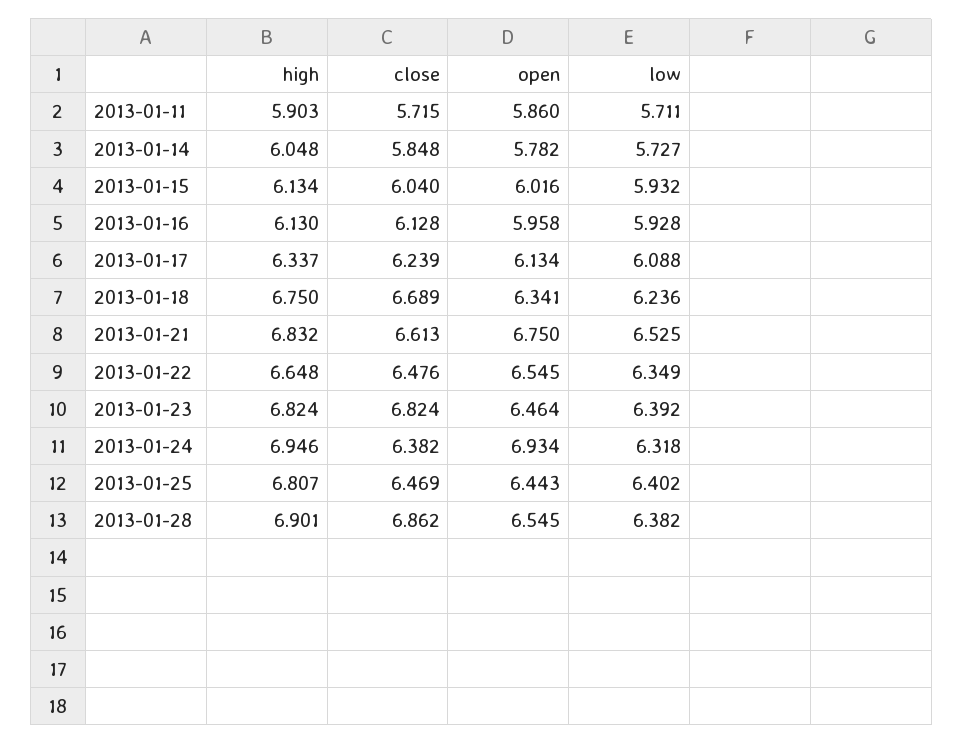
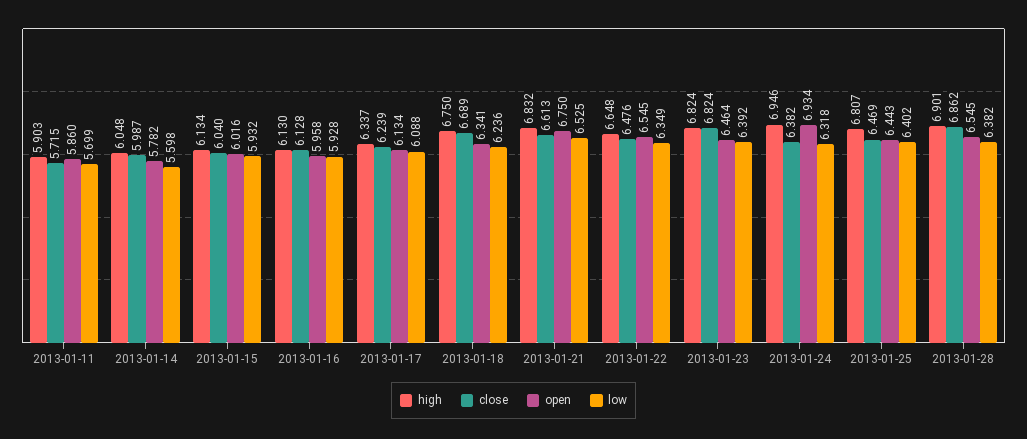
low, 2013-01-11: 5.711 -> 5.699
close, 2013-01-14: 5.848 -> 5.987
low, 2013-01-14: 5.727 -> 5.598

